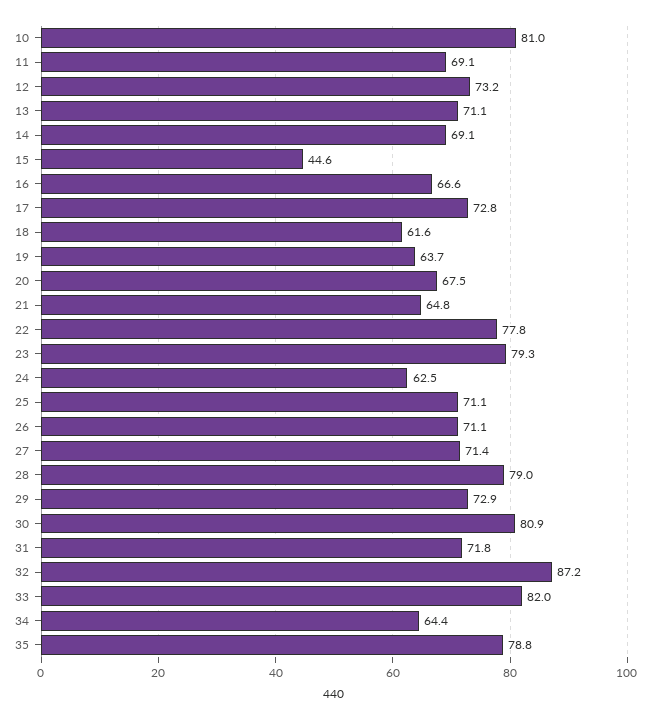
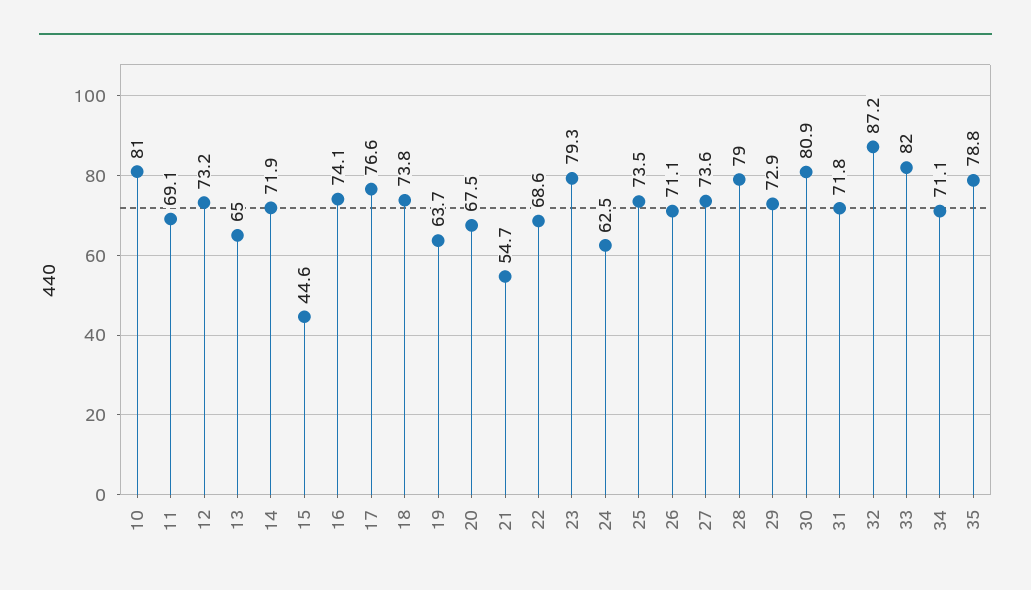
13: 71.1 -> 65
14: 69.1 -> 71.9
16: 66.6 -> 74.1
17: 72.8 -> 76.6
18: 61.6 -> 73.8
21: 64.8 -> 54.7
22: 77.8 -> 68.6
25: 71.1 -> 73.5
27: 71.4 -> 73.6
34: 64.4 -> 71.1

